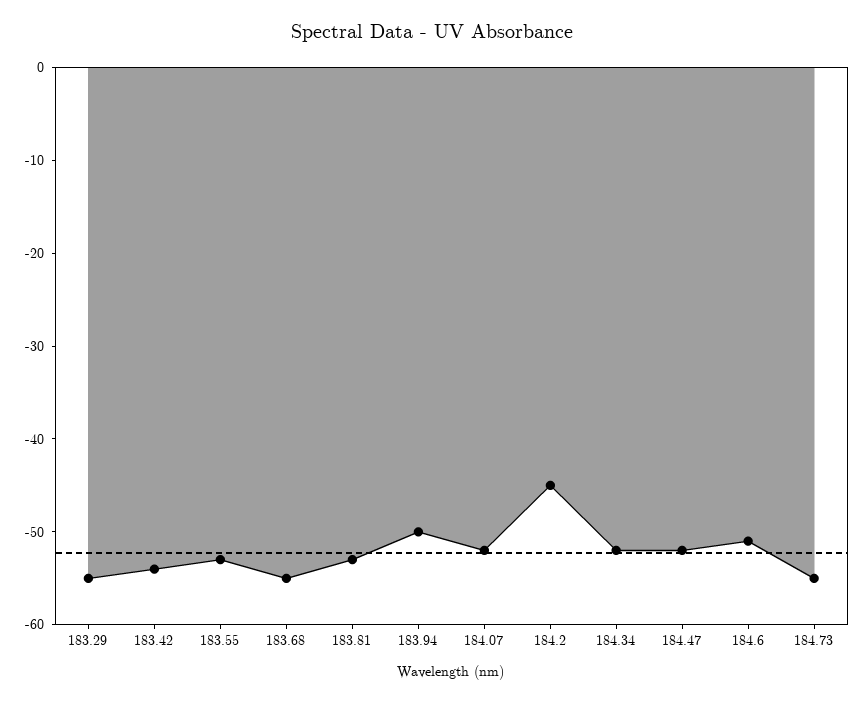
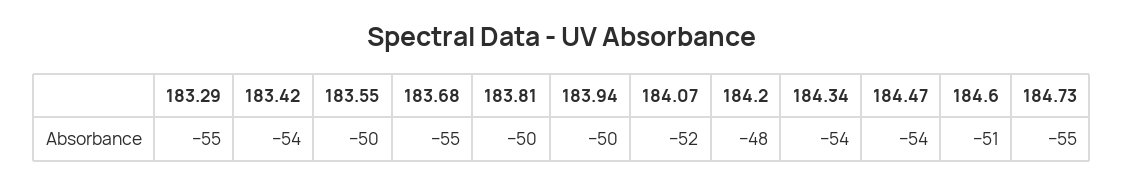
183.55: -53 -> -50
183.81: -53 -> -50
184.2: -45 -> -48
184.34: -52 -> -54
184.47: -52 -> -54

